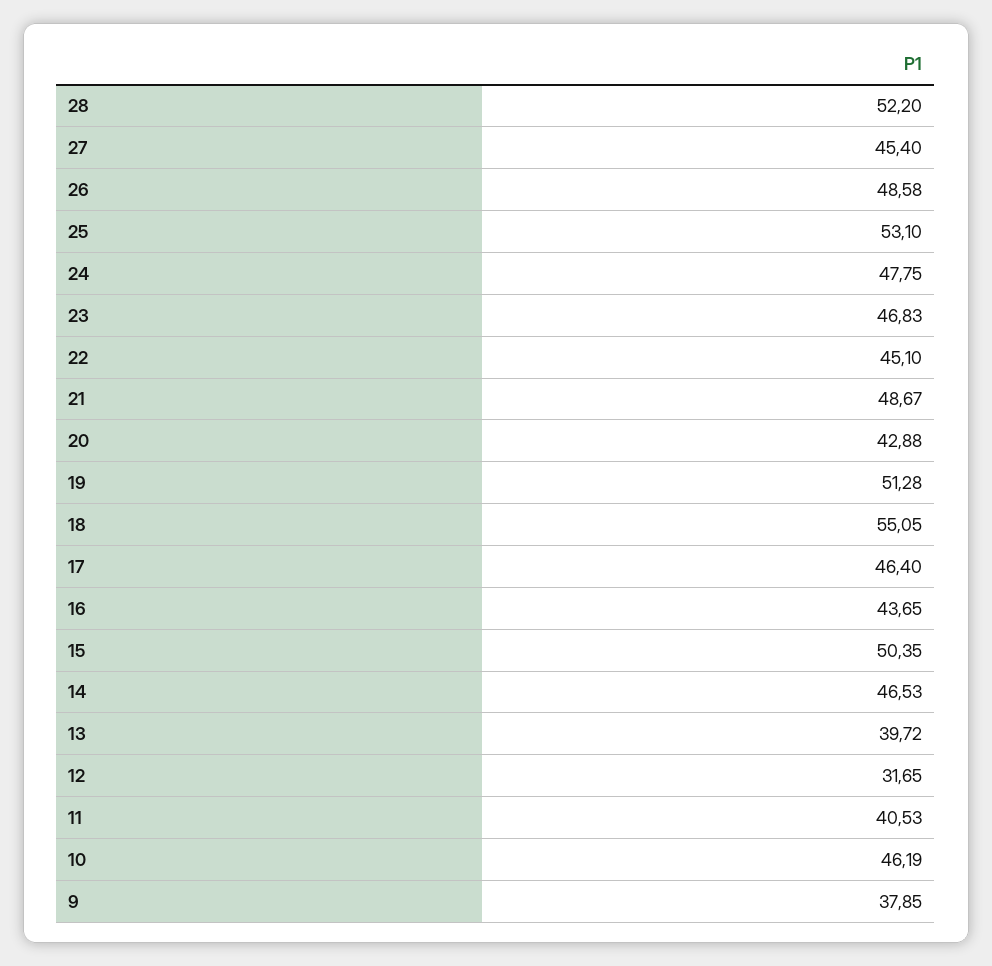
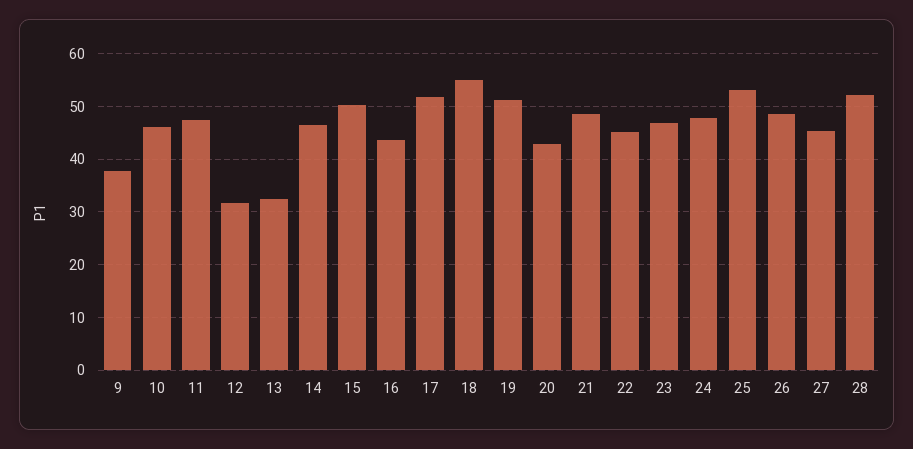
17: 46.4 -> 52
13: 39.72 -> 32
11: 40.53 -> 48

